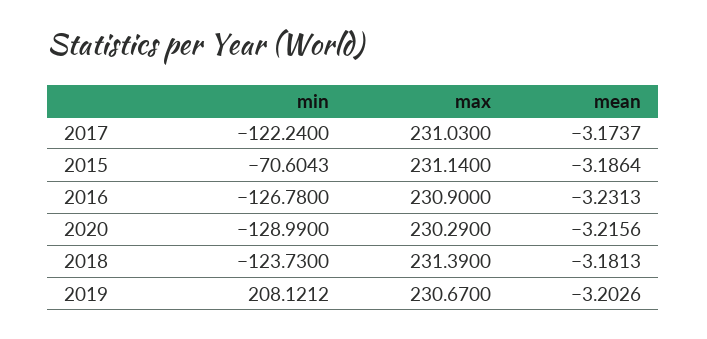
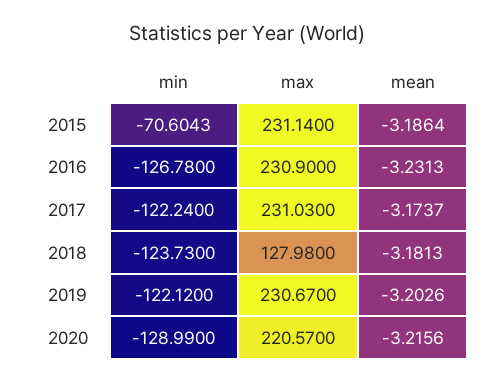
max, 2020: 230.29 -> 220.57
max, 2018: 231.39 -> 127.98
min, 2019: 208.1212 -> -122.12

